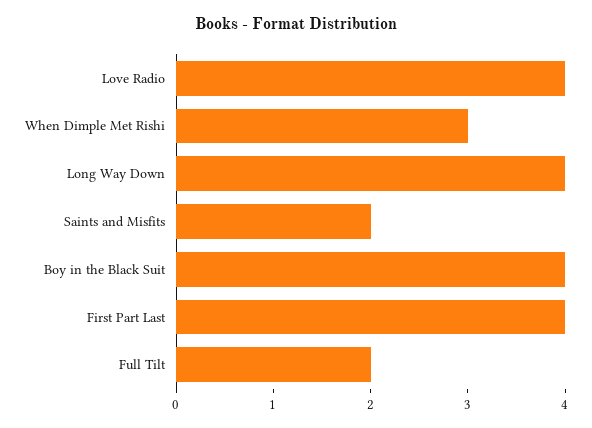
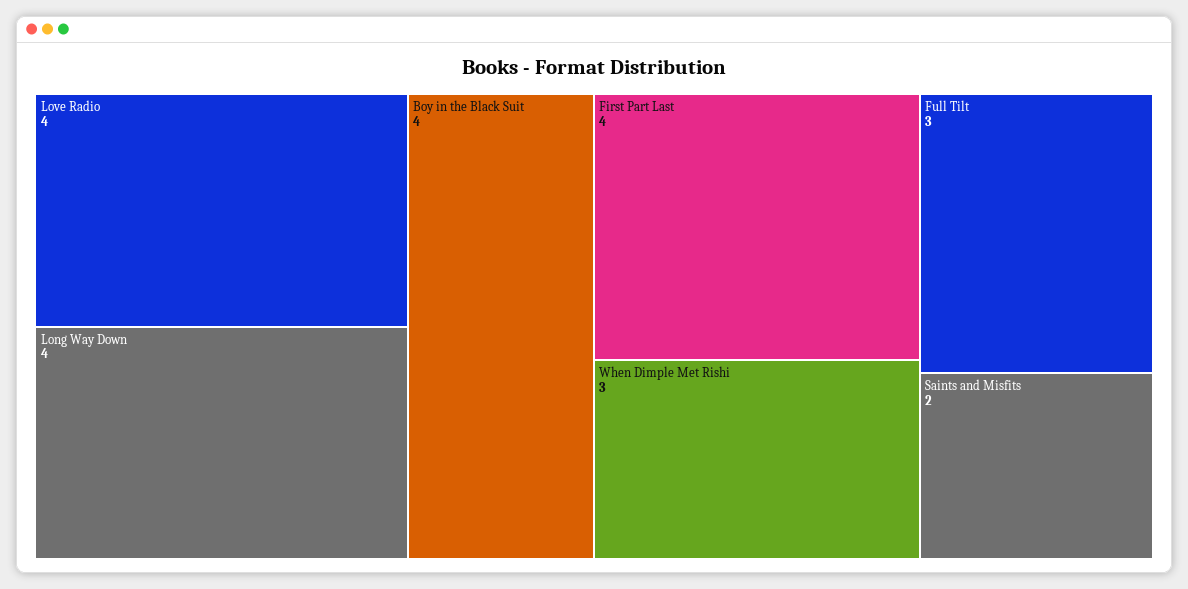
Full Tilt: 2 -> 3

